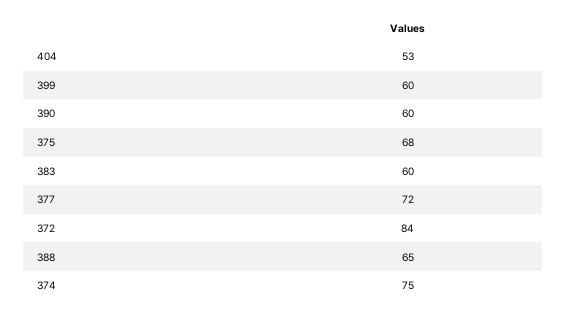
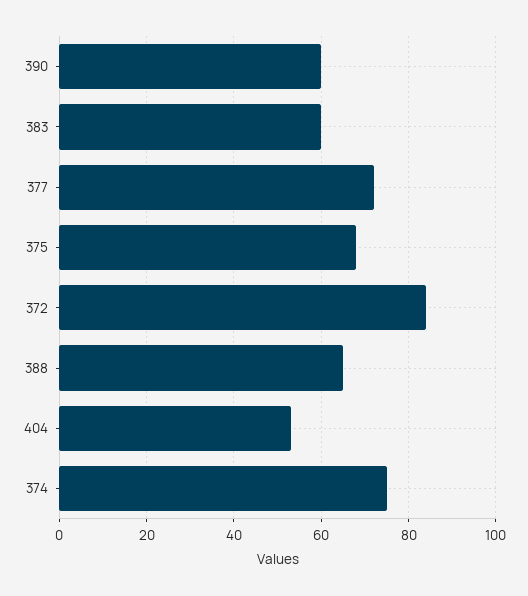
399: 60 -> none

